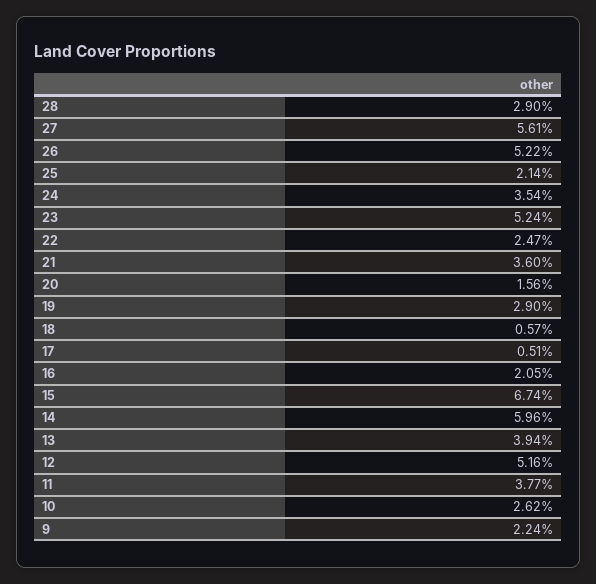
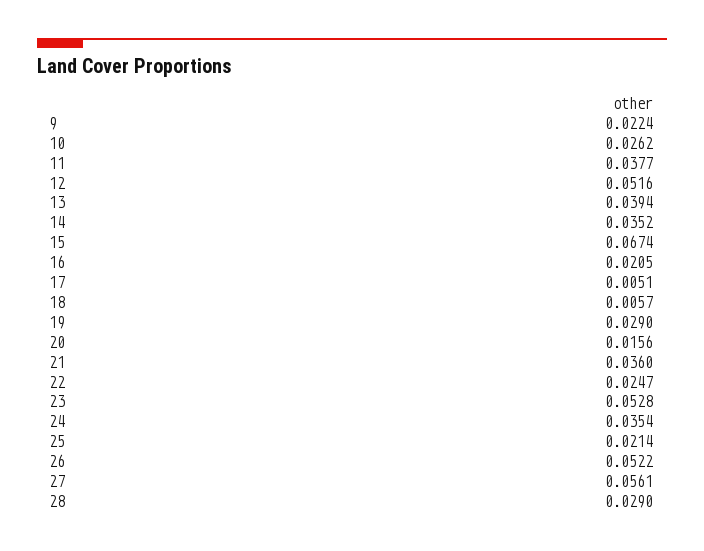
23: 0.0524 -> 0.0528
14: 0.0596 -> 0.0352

